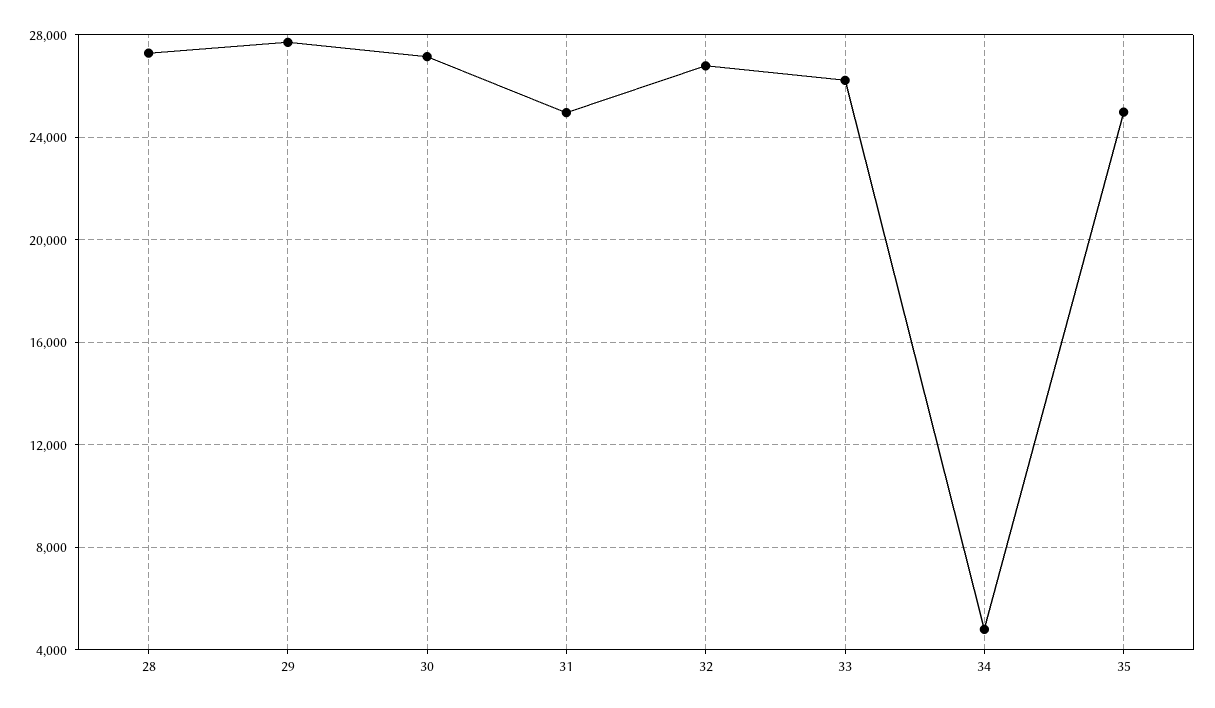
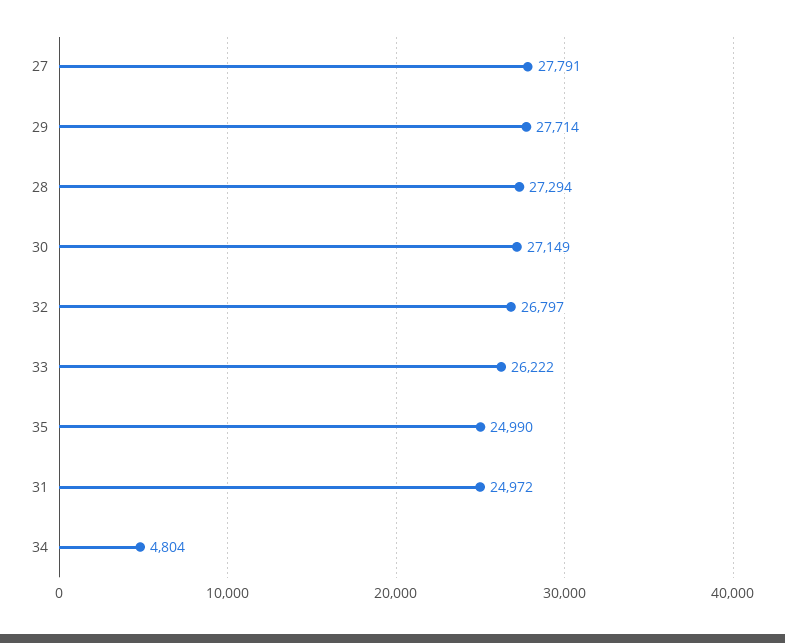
27: none -> 27791

